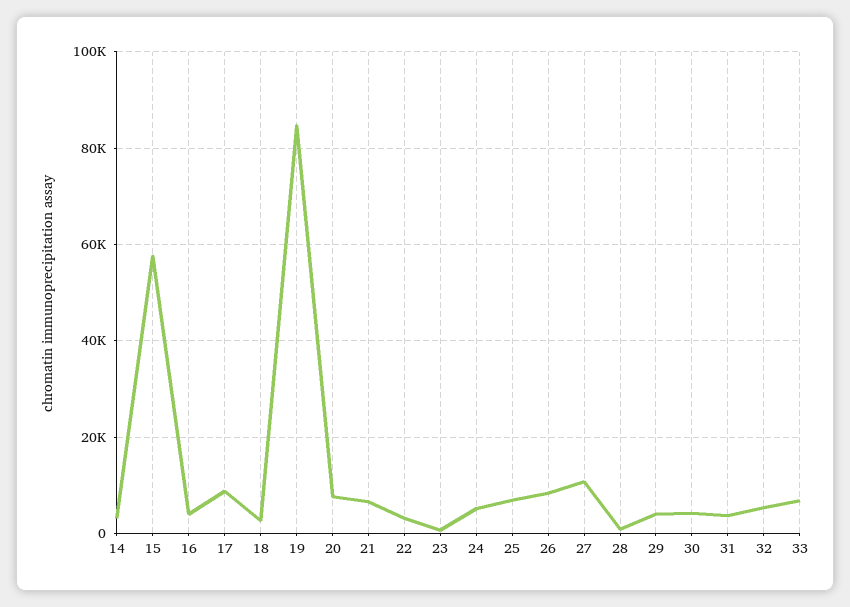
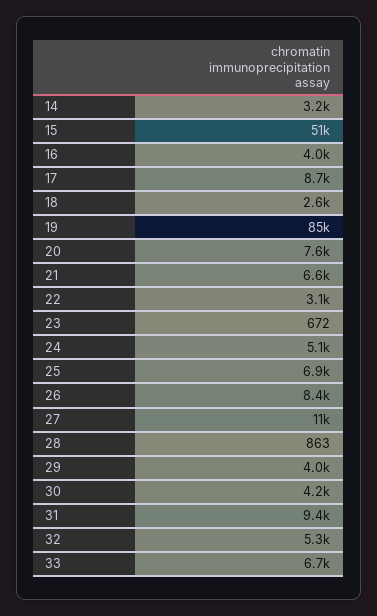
15: 58000 -> 51000
31: 4000 -> 9400

